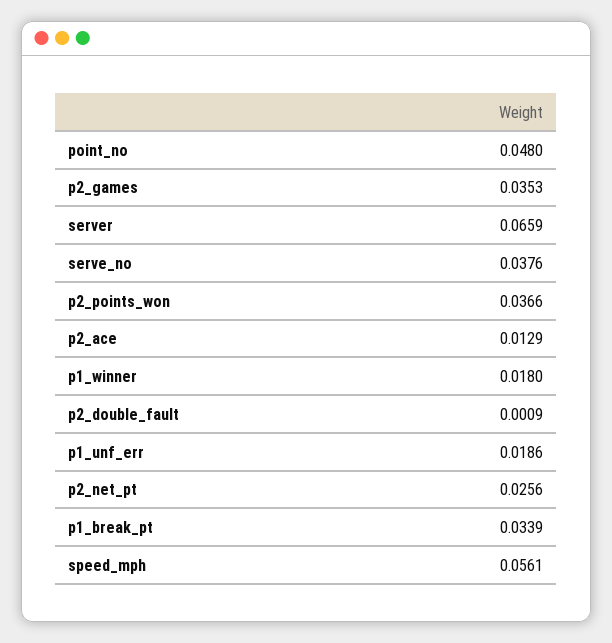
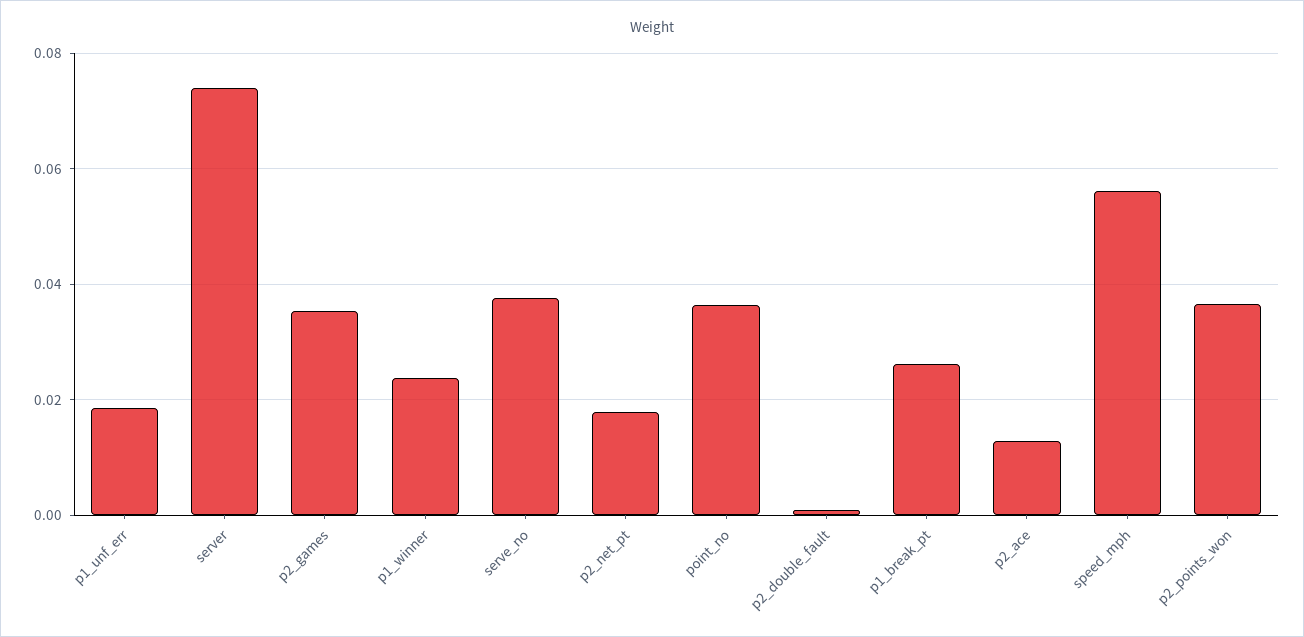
point_no: 0.048 -> 0.036
server: 0.0659 -> 0.074
p1_winner: 0.018 -> 0.024
p2_net_pt: 0.0256 -> 0.018
p1_break_pt: 0.0339 -> 0.026

